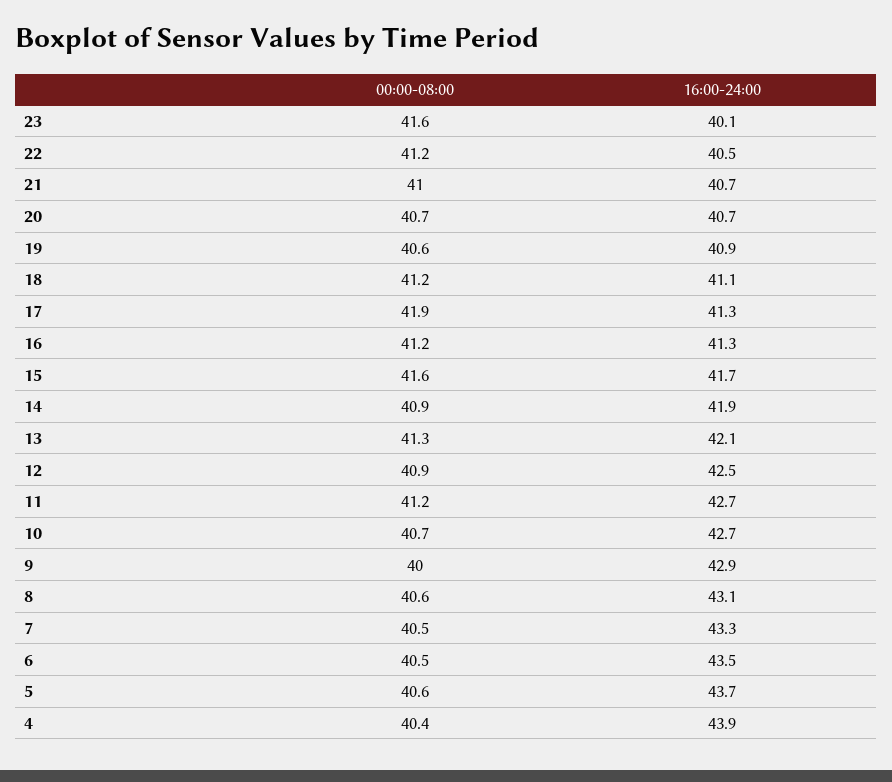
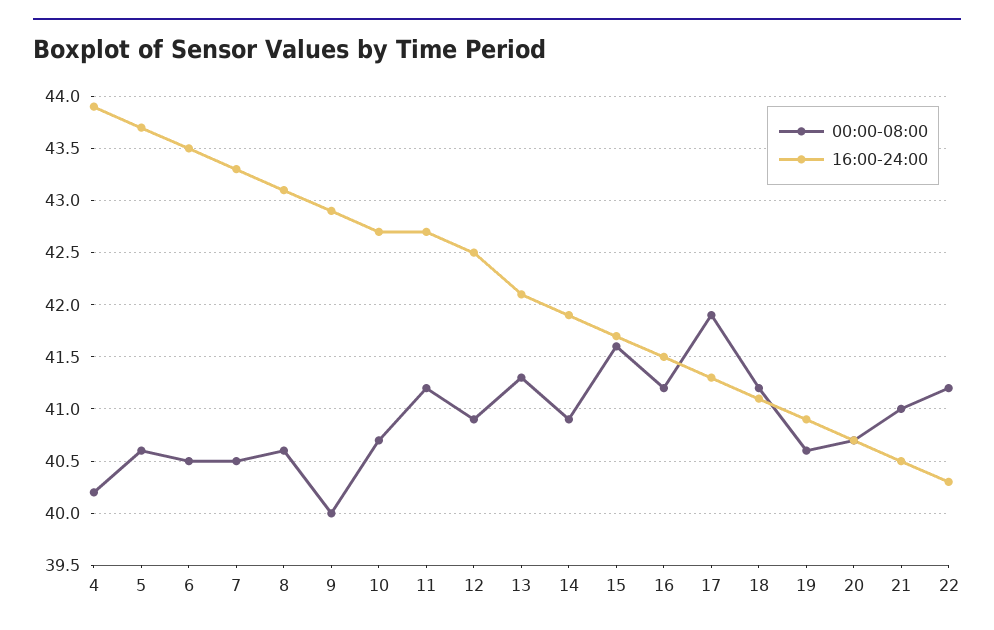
00:00-08:00, 23: 41.6 -> none
16:00-24:00, 23: 40.1 -> none
16:00-24:00, 22: 40.5 -> 40.3
16:00-24:00, 21: 40.7 -> 40.5
16:00-24:00, 16: 41.3 -> 41.5
00:00-08:00, 4: 40.4 -> 40.2

